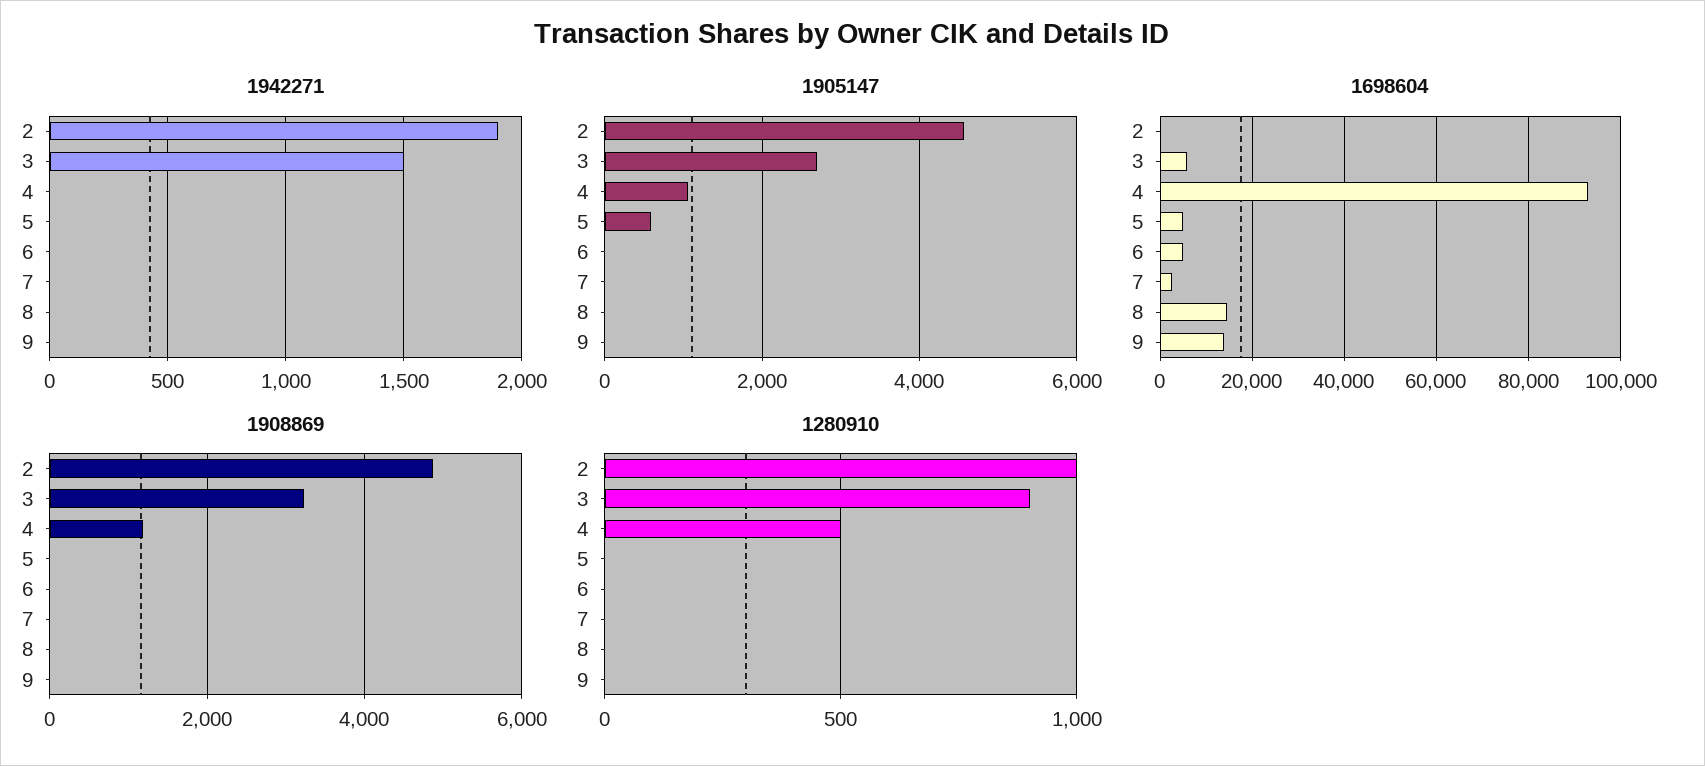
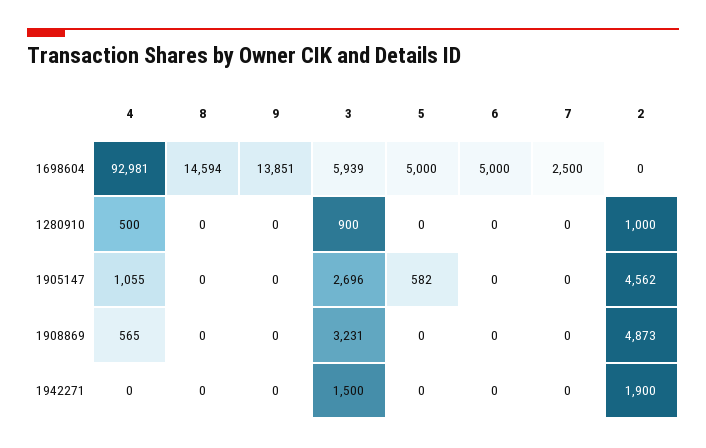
1908869, 4: 1200 -> 565

